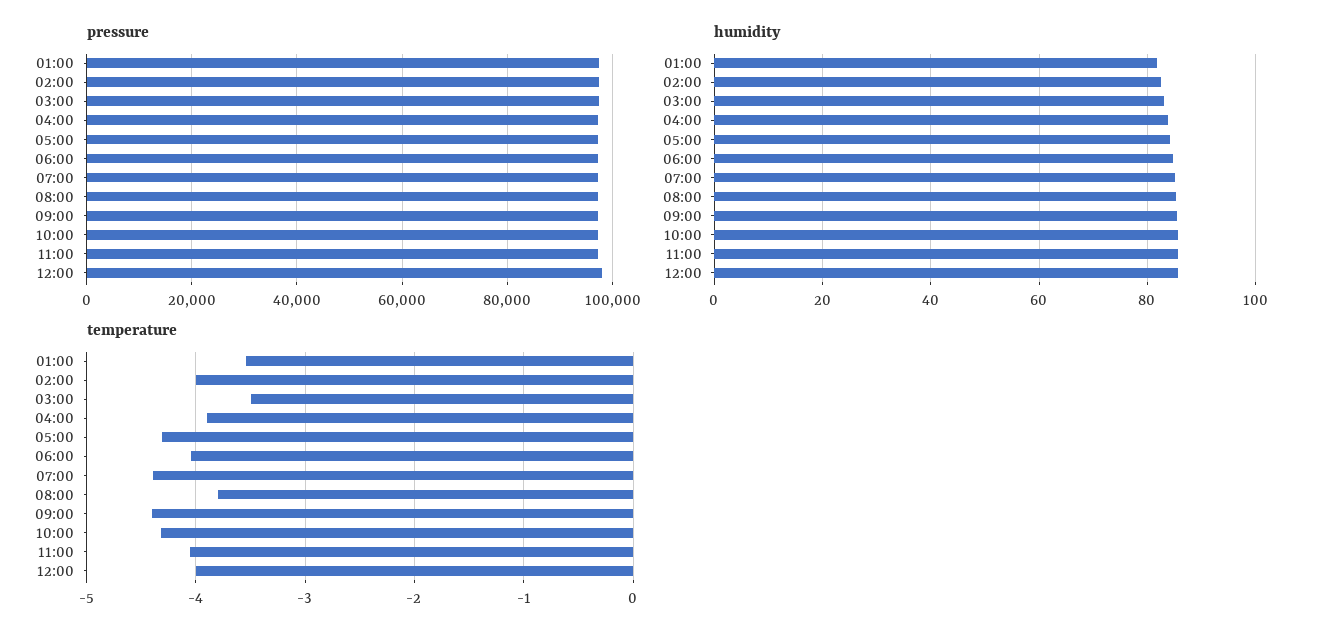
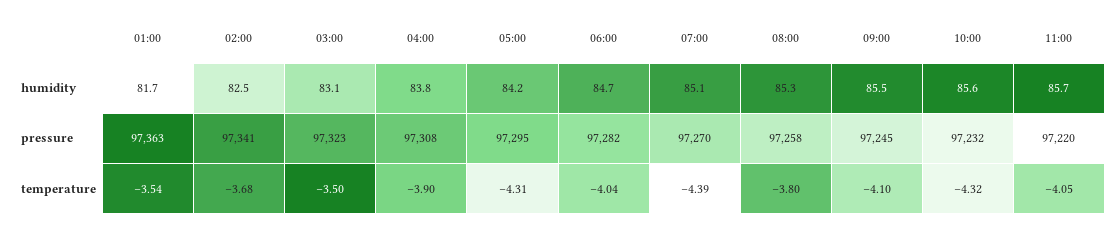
pressure, 12:00: 98000 -> none
humidity, 12:00: 86 -> none
temperature, 02:00: -4 -> -3.68
temperature, 09:00: -4.4 -> -4.1
temperature, 12:00: -4 -> none

